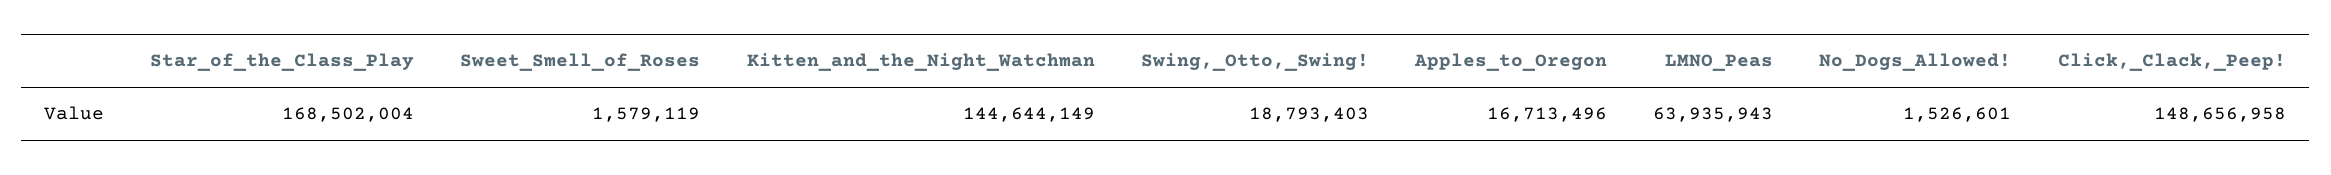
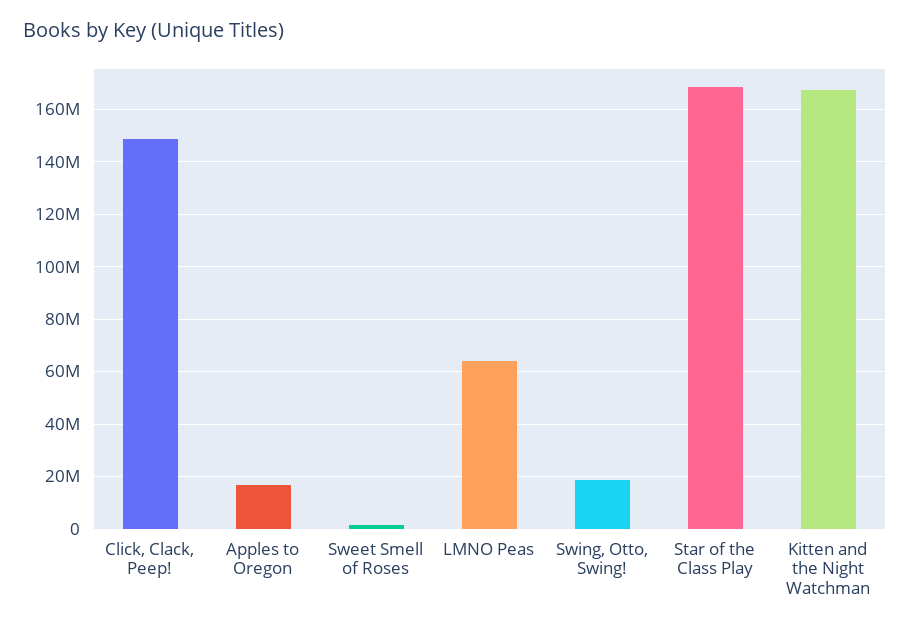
Kitten_and_the_Night_Watchman: 144644149 -> 167500000
No_Dogs_Allowed!: 1526601 -> none

